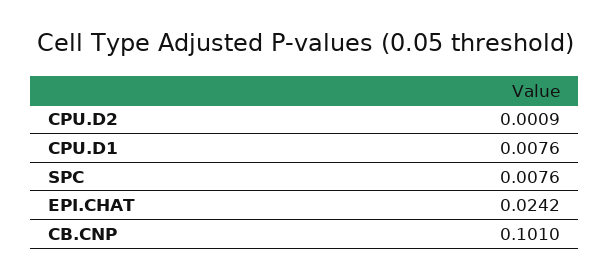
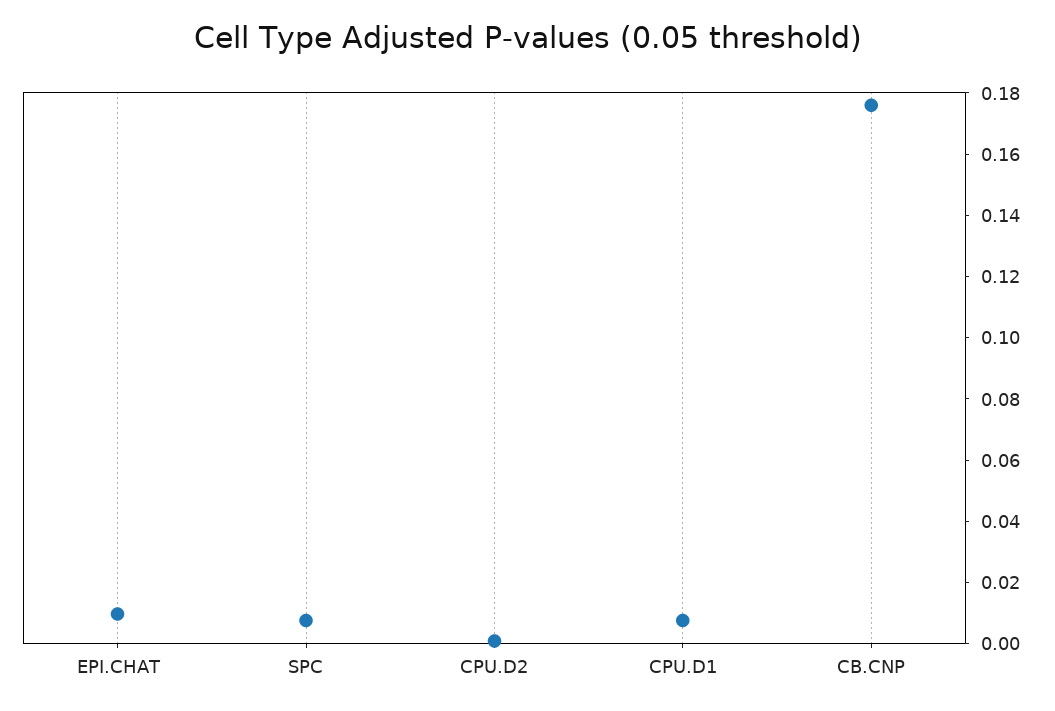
EPI.CHAT: 0.0242 -> 0.01
CB.CNP: 0.101 -> 0.175

